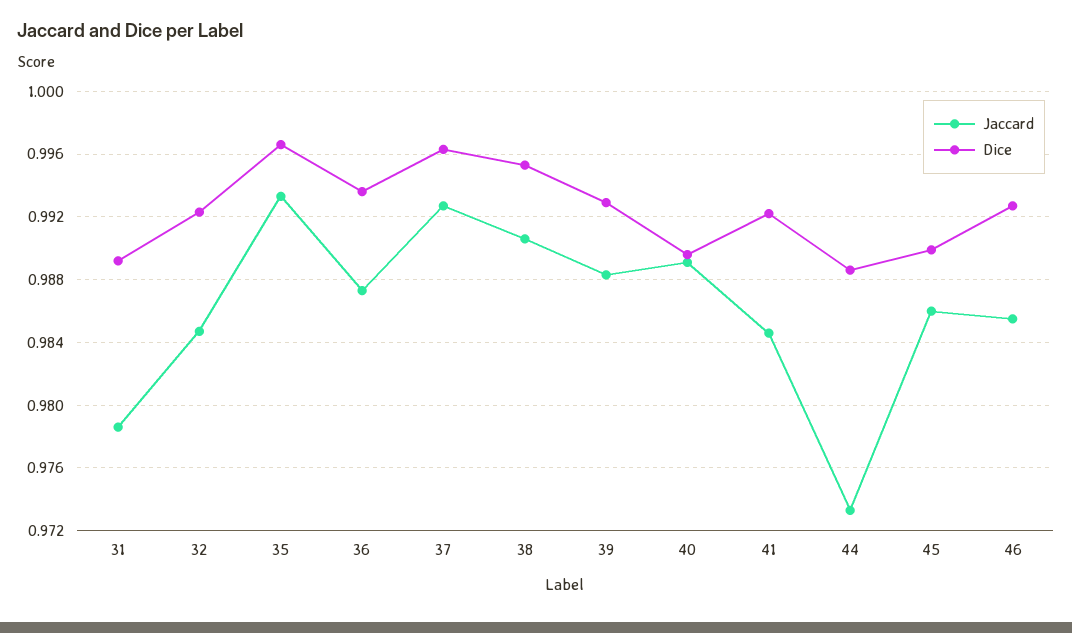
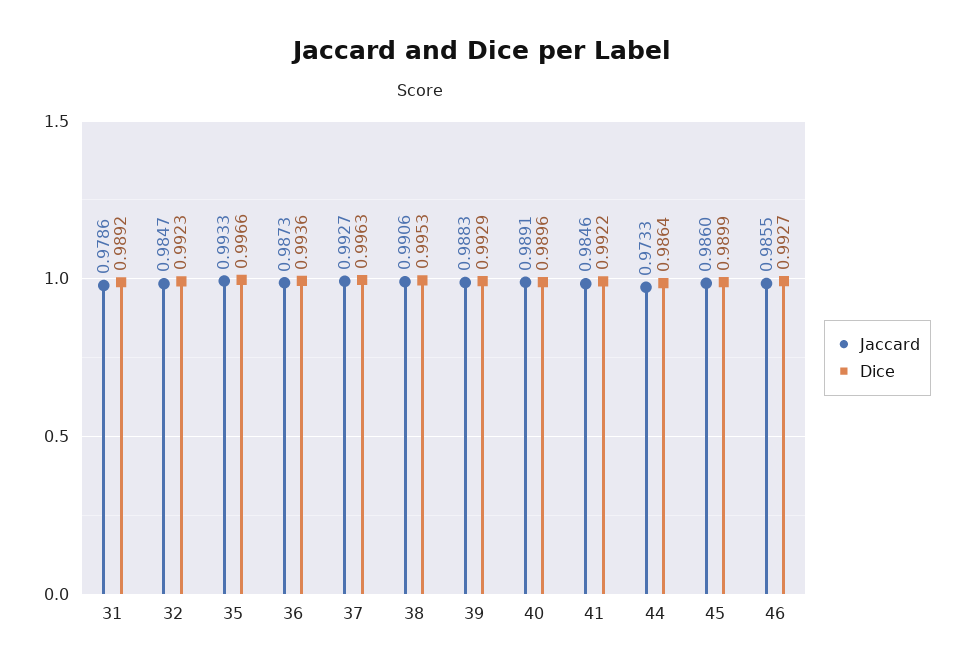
Dice, 44: 0.9885 -> 0.9864

